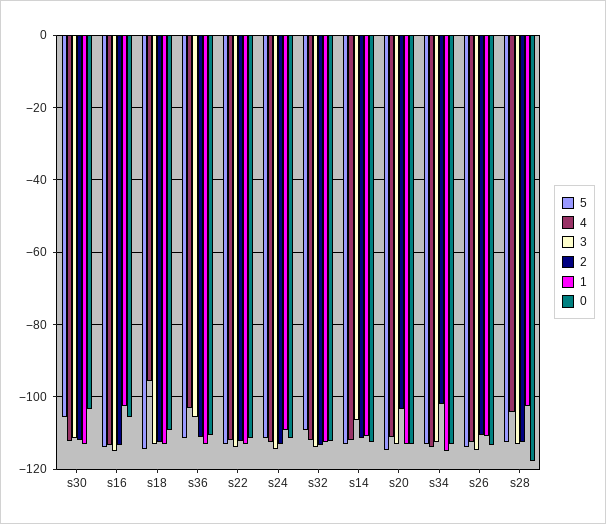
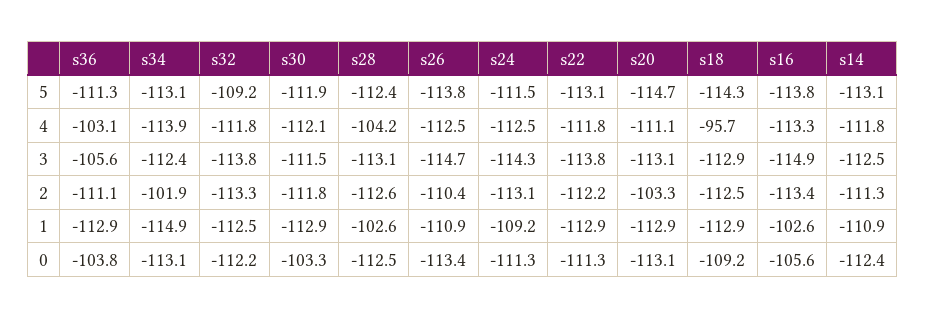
5, s30: -106 -> -111.9
0, s36: -110 -> -103.8
3, s14: -106 -> -112.5
0, s28: -118 -> -112.5

